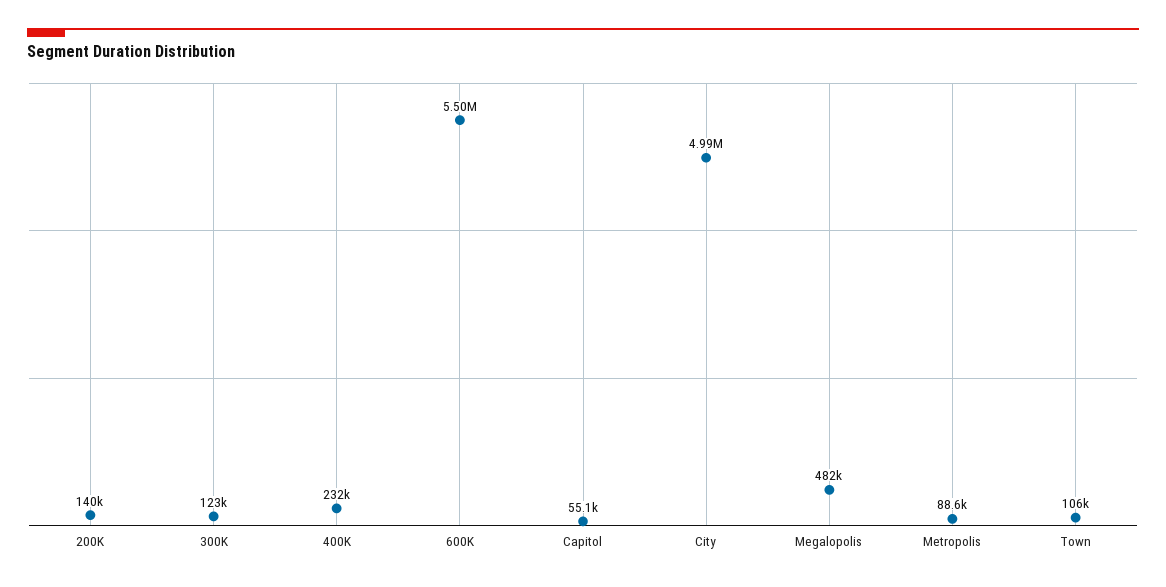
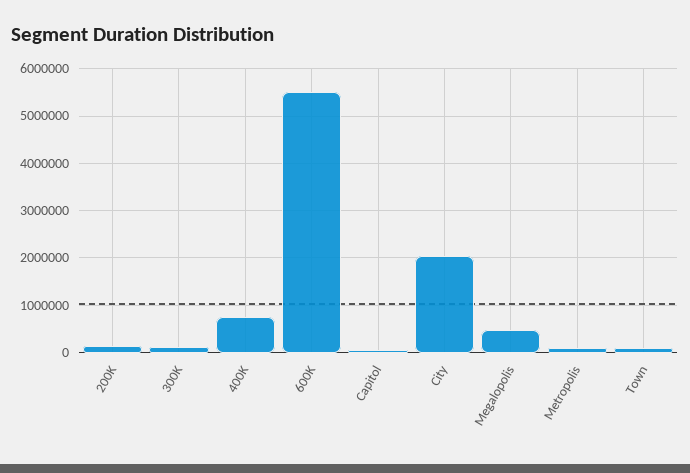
400K: 232000 -> 800000
City: 4990000 -> 2000000

